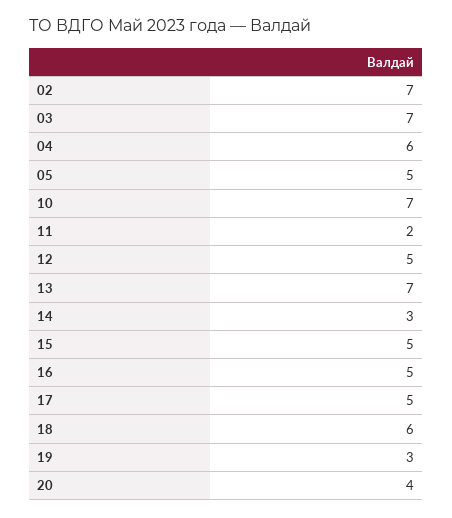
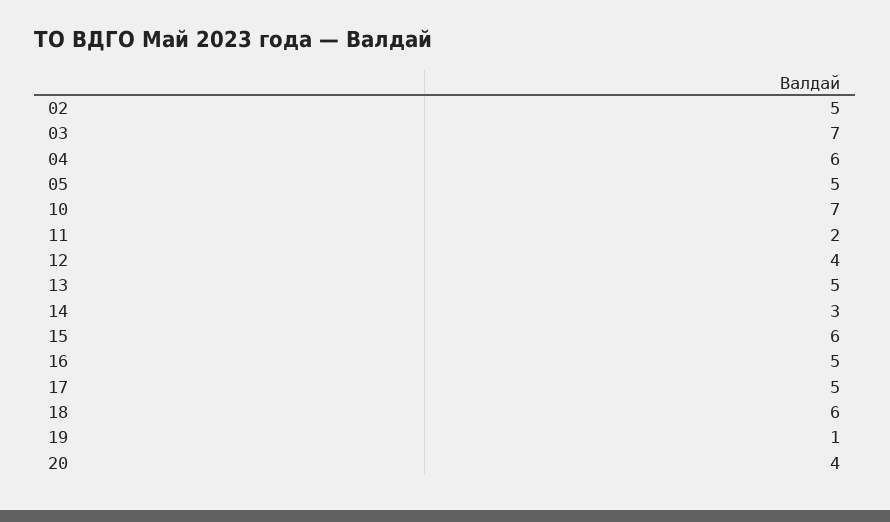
02: 7 -> 5
12: 5 -> 4
13: 7 -> 5
15: 5 -> 6
19: 3 -> 1

